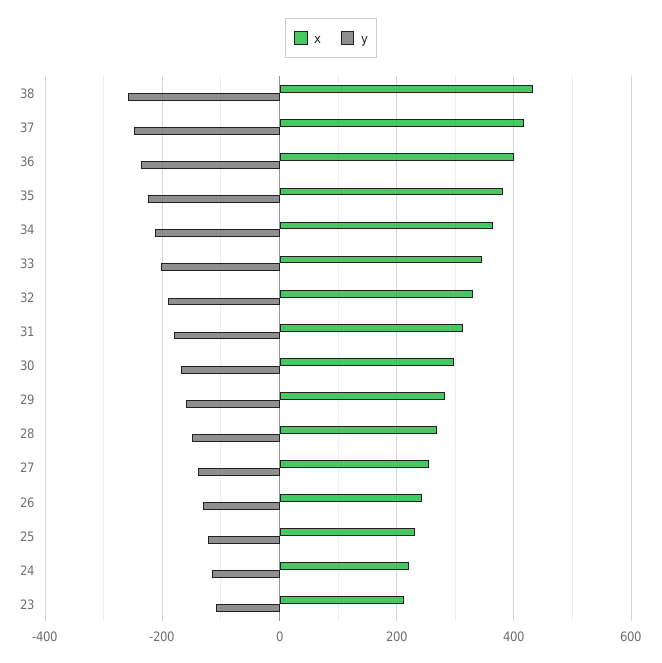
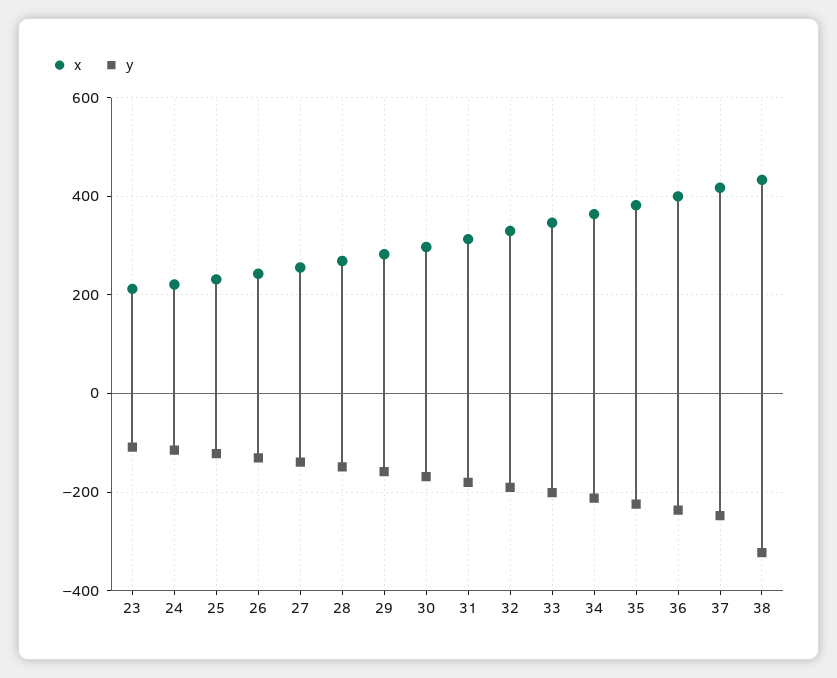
y, 38: -260 -> -320

